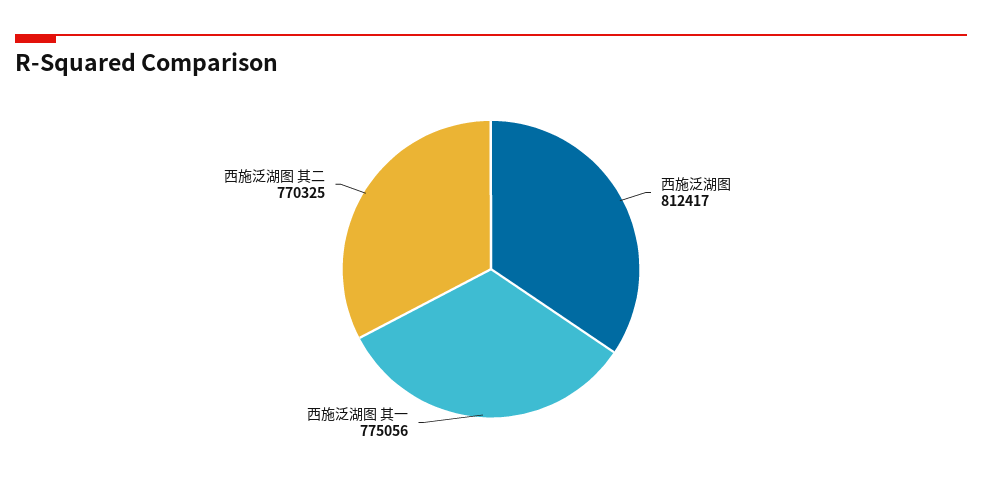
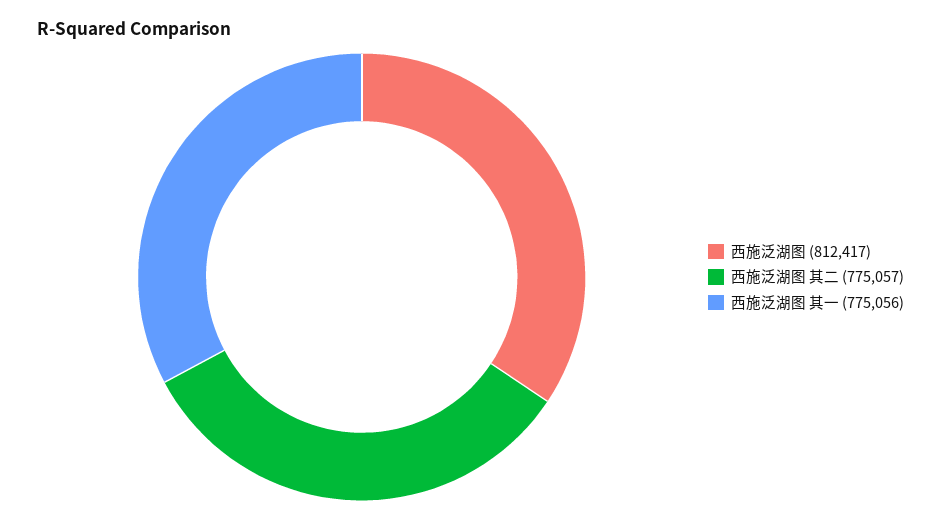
西施泛湖图 其二: 770325 -> 775057

